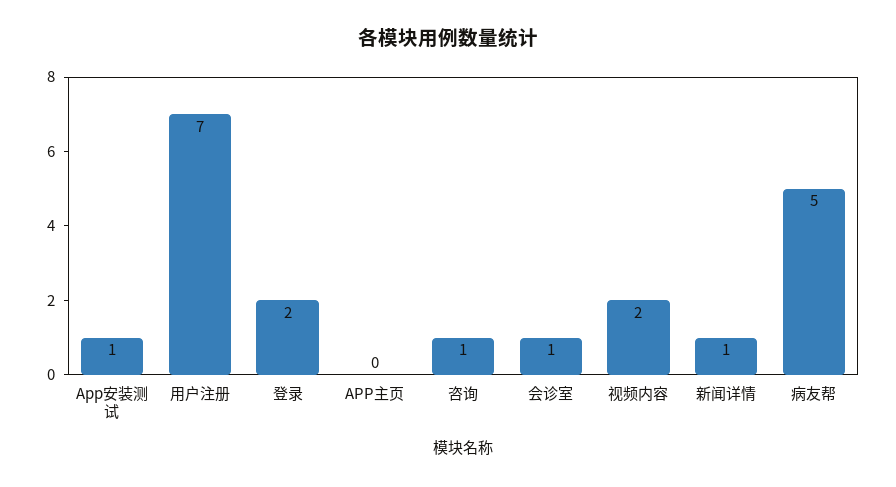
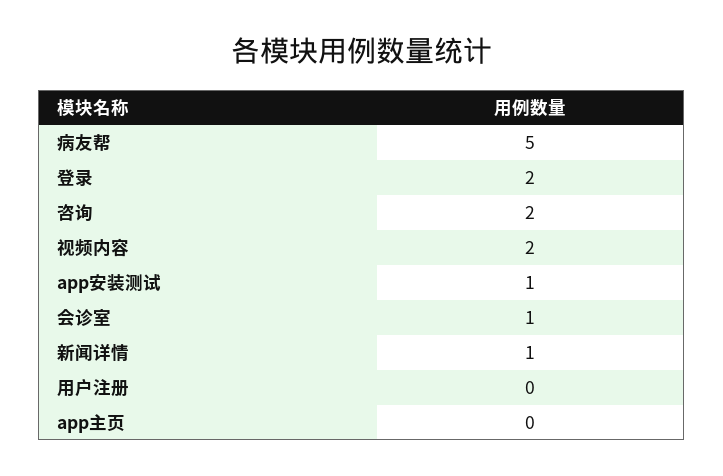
用户注册: 7 -> 0
咨询: 1 -> 2

